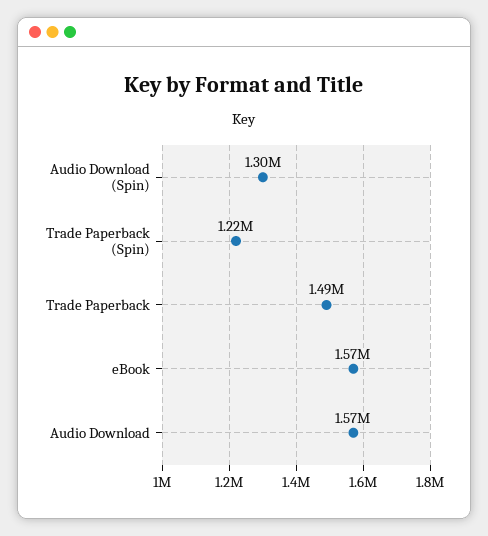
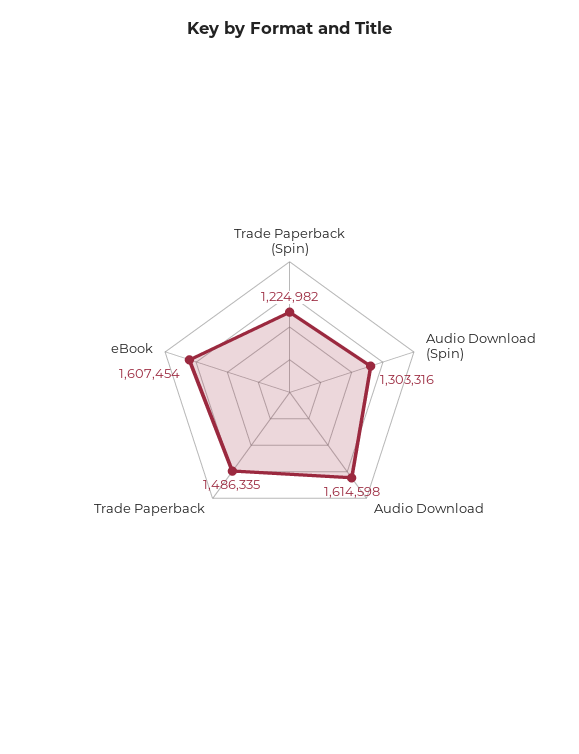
eBook: 1570000 -> 1607454
Audio Download: 1570000 -> 1614598

